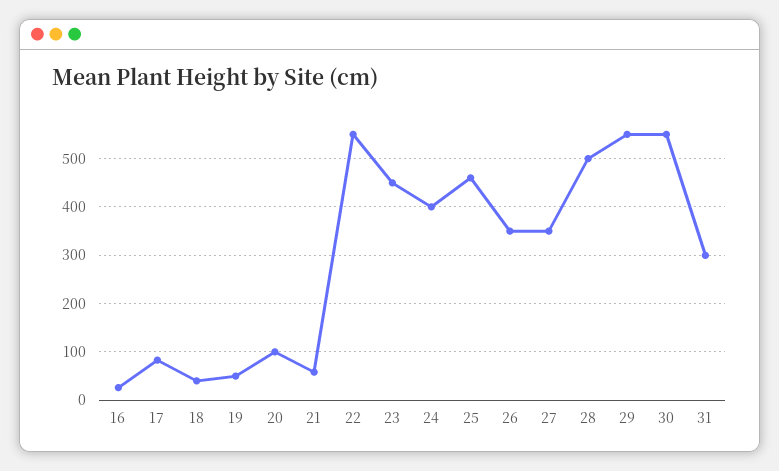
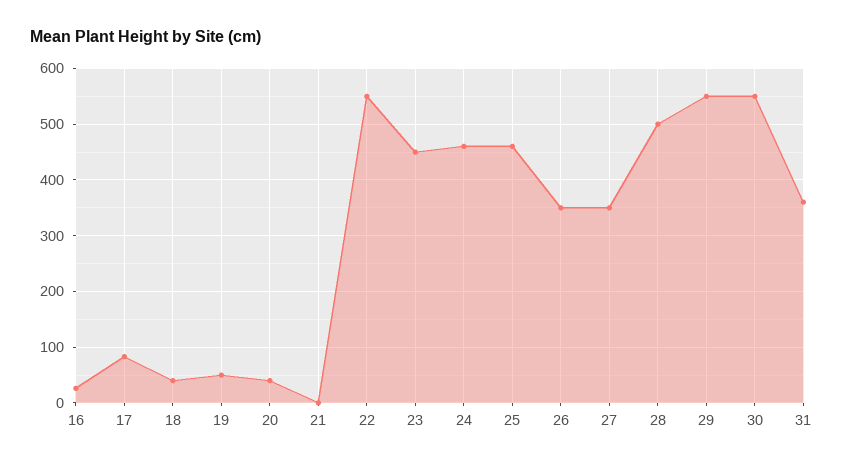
20: 100 -> 40
21: 60 -> 0
24: 400 -> 460
31: 300 -> 360

